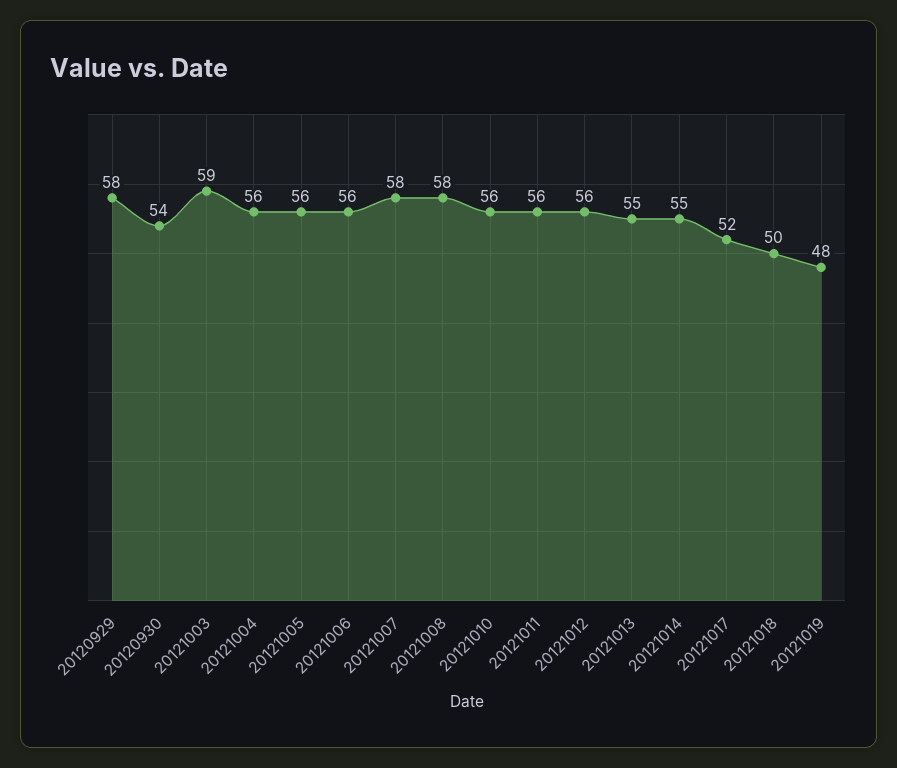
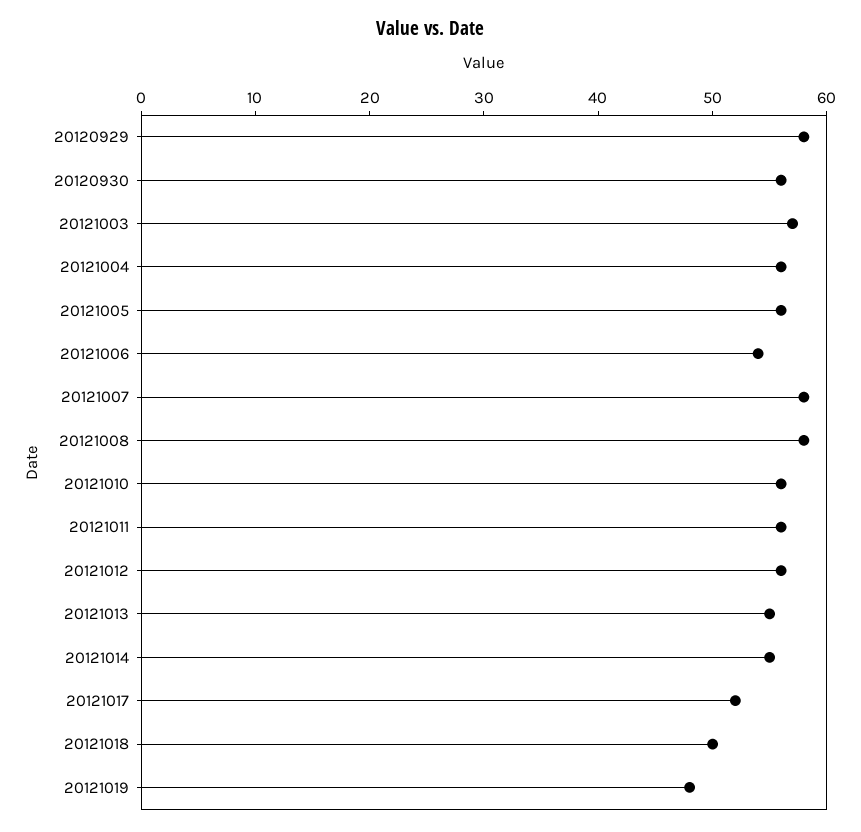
20120930: 54 -> 56
20121003: 59 -> 57
20121006: 56 -> 54

